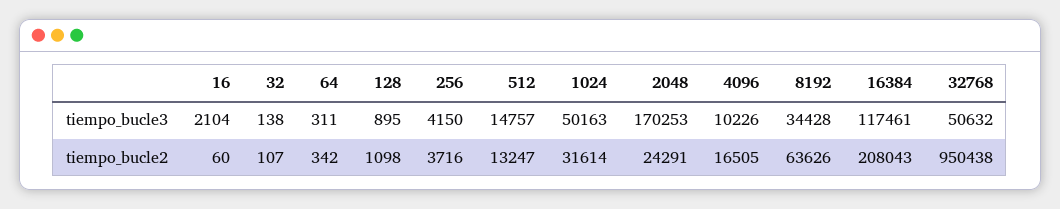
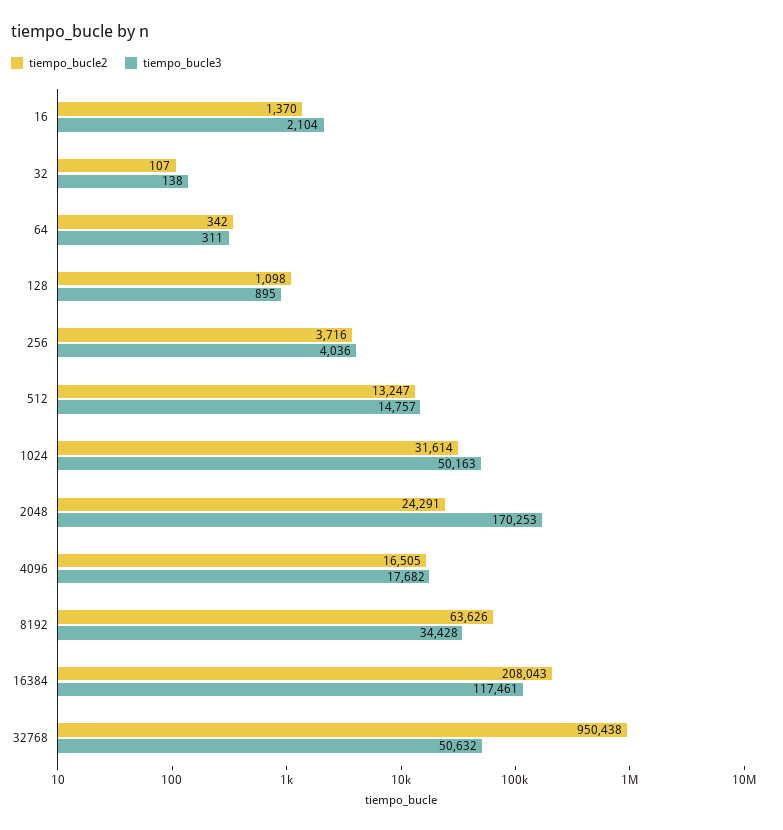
tiempo_bucle3, 256: 4150 -> 4036
tiempo_bucle3, 4096: 10226 -> 17682
tiempo_bucle2, 16: 60 -> 1370

